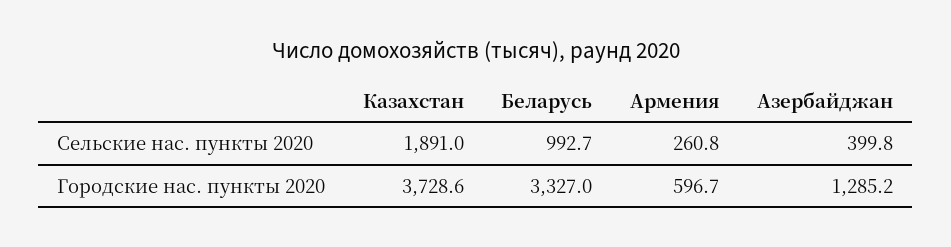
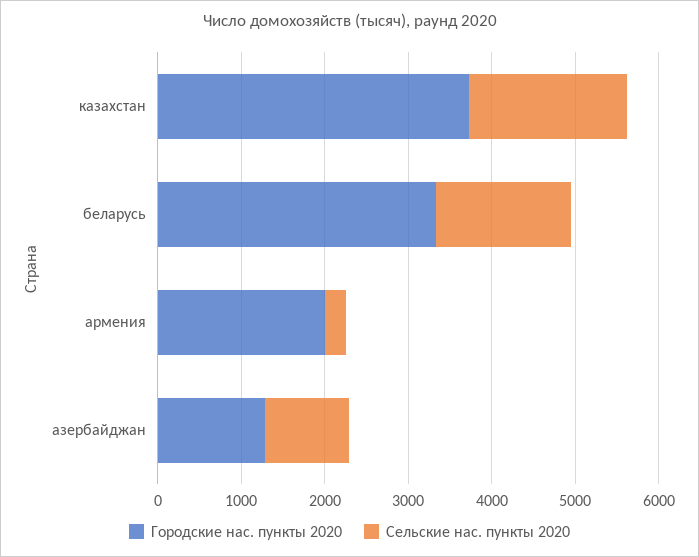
Сельские нас. пункты 2020, Беларусь: 992.7 -> 1600
Сельские нас. пункты 2020, Азербайджан: 399.8 -> 1000
Городские нас. пункты 2020, Армения: 596.7 -> 2000

